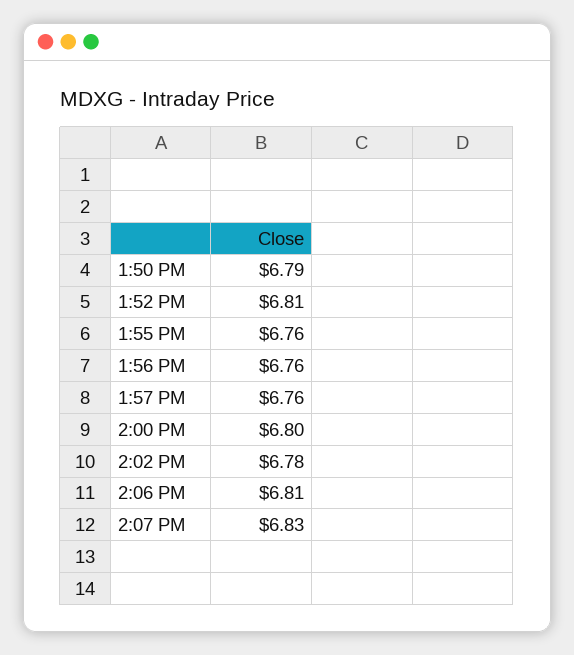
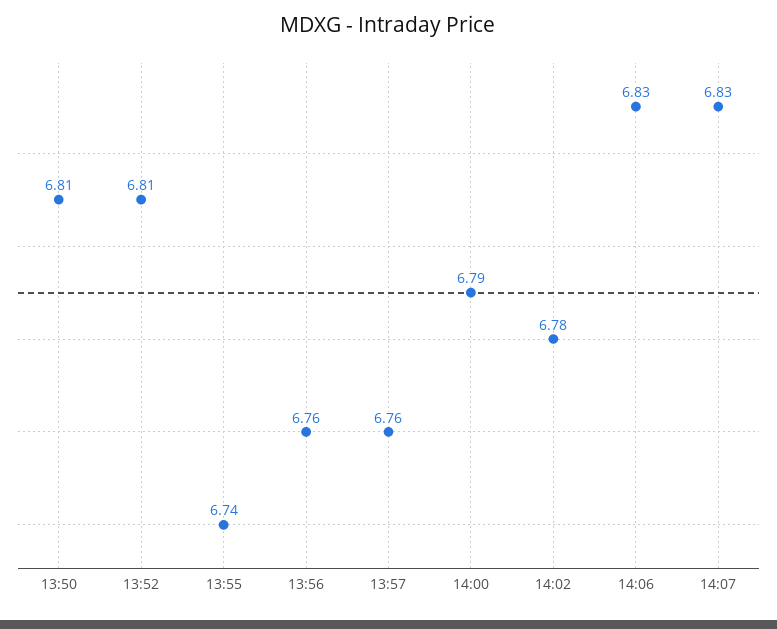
1:50 PM: 6.79 -> 6.81
1:55 PM: 6.76 -> 6.74
2:00 PM: 6.8 -> 6.79
2:06 PM: 6.81 -> 6.83

